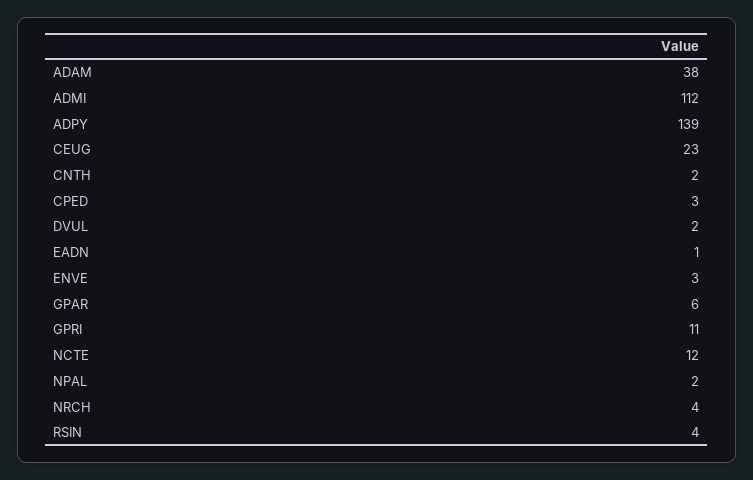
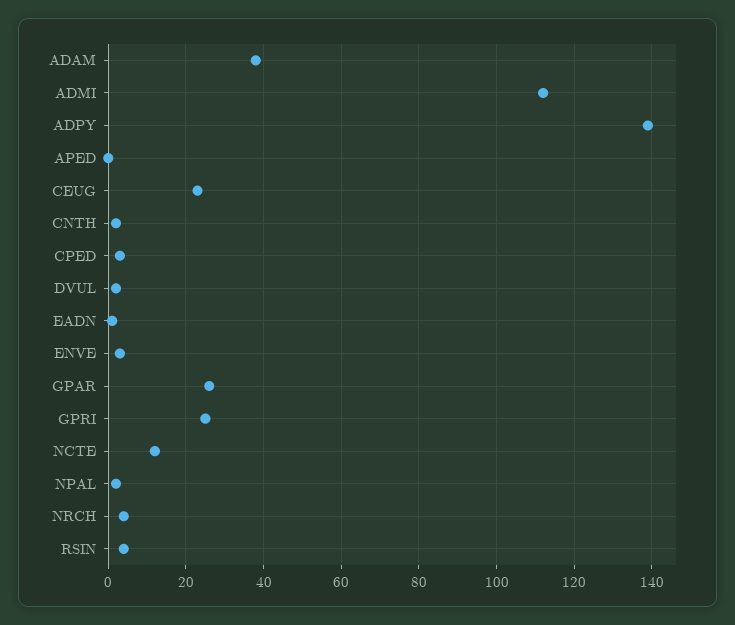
GPAR: 6 -> 25
GPRI: 11 -> 25
APED: none -> 0

